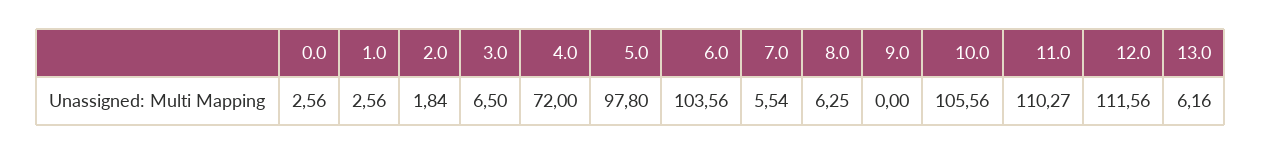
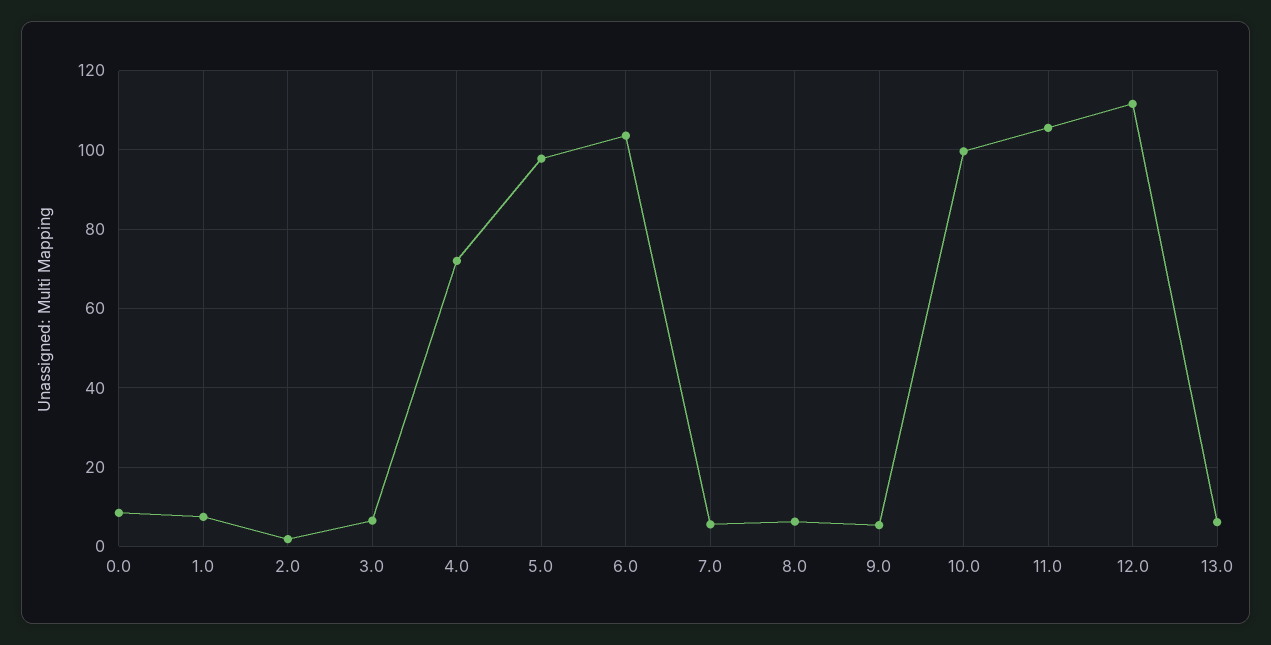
0.0: 2.56 -> 8
1.0: 2.56 -> 8
9.0: 0 -> 6
10.0: 105.56 -> 100
11.0: 110.27 -> 106

